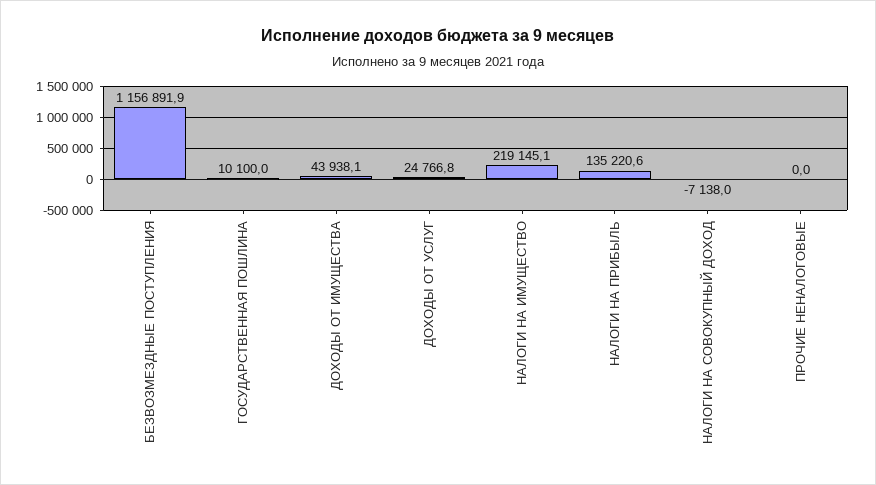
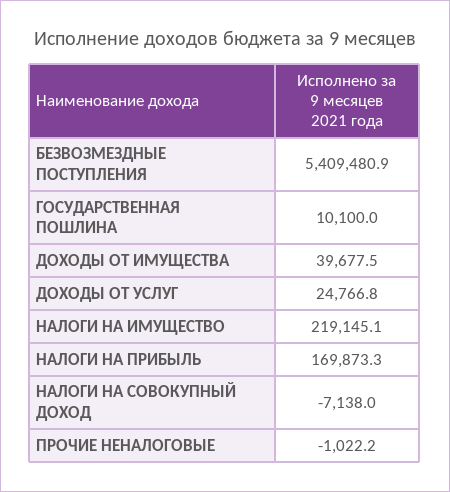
БЕЗВОЗМЕЗДНЫЕ ПОСТУПЛЕНИЯ: 1156891.9 -> 5409480.9
ДОХОДЫ ОТ ИМУЩЕСТВА: 43938.1 -> 39677.5
НАЛОГИ НА ПРИБЫЛЬ: 135220.6 -> 169873.3
ПРОЧИЕ НЕНАЛОГОВЫЕ: 0 -> -1022.2

